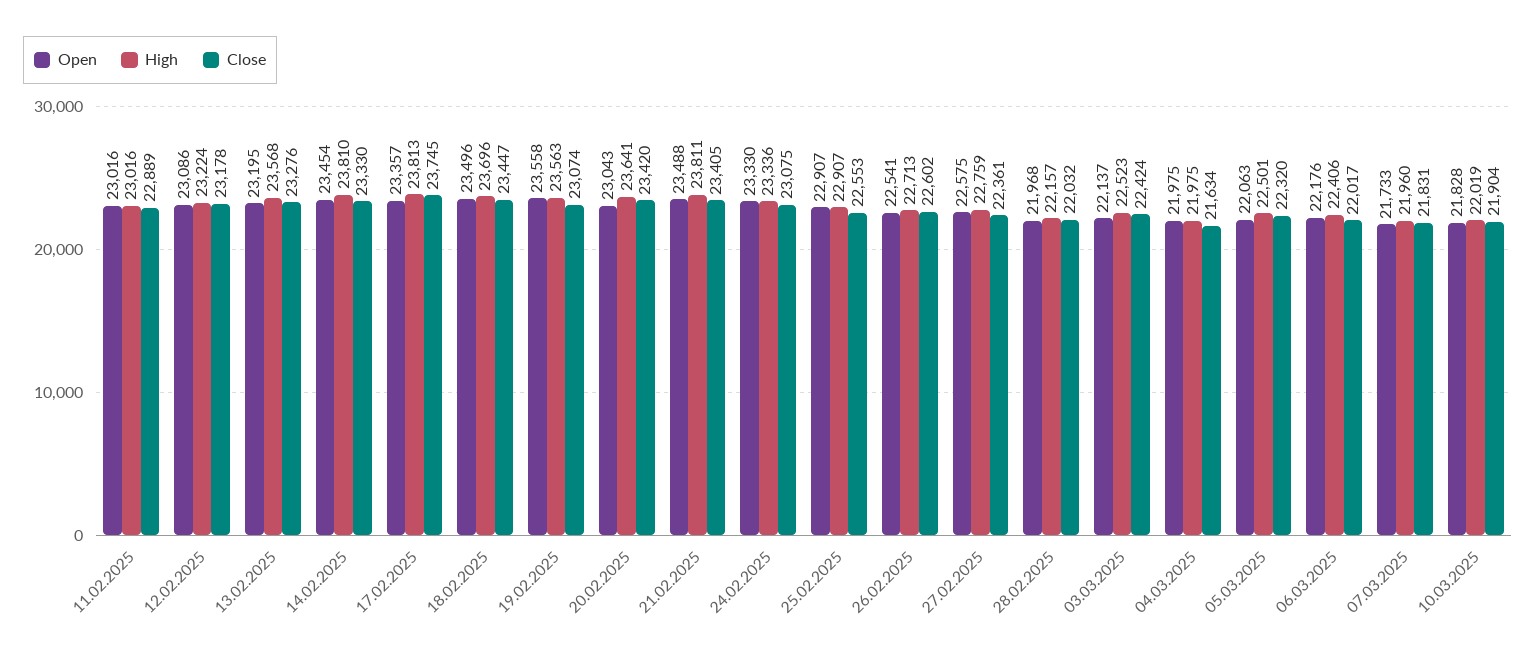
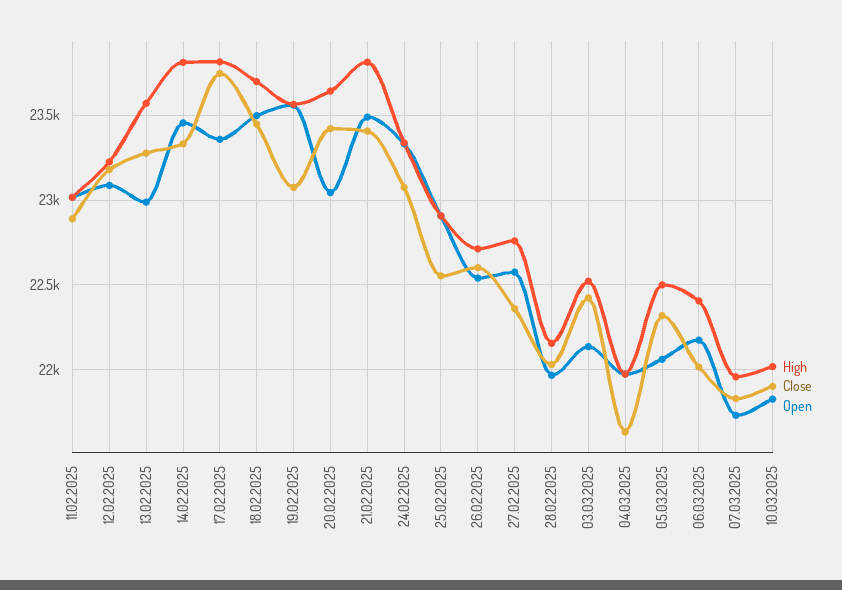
Open, 13.02.2025: 23195 -> 23000

